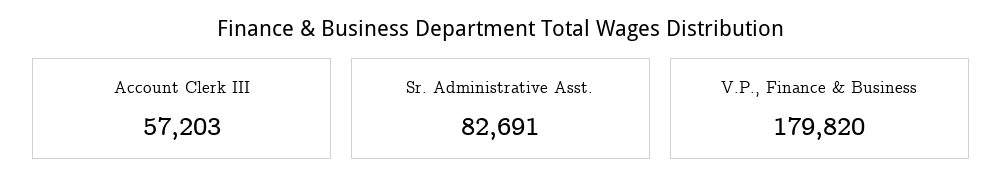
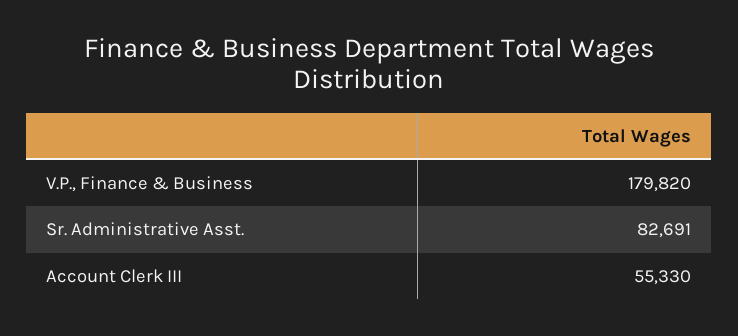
Account Clerk III: 57203 -> 55330

